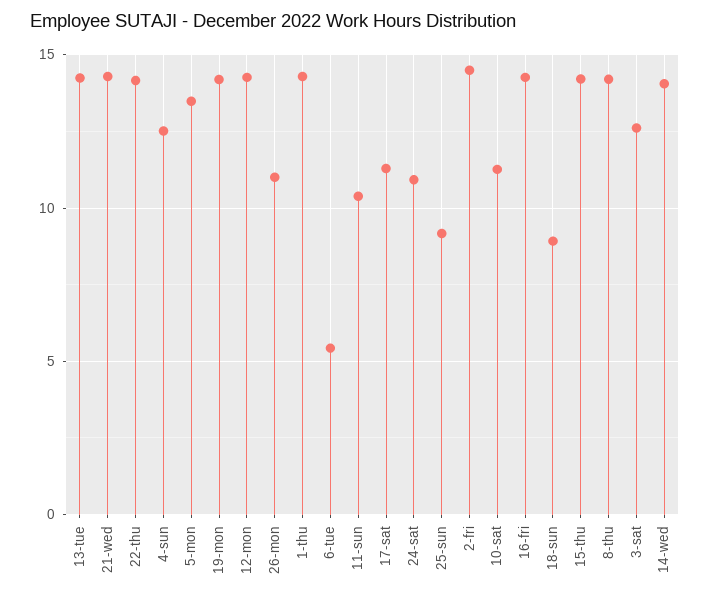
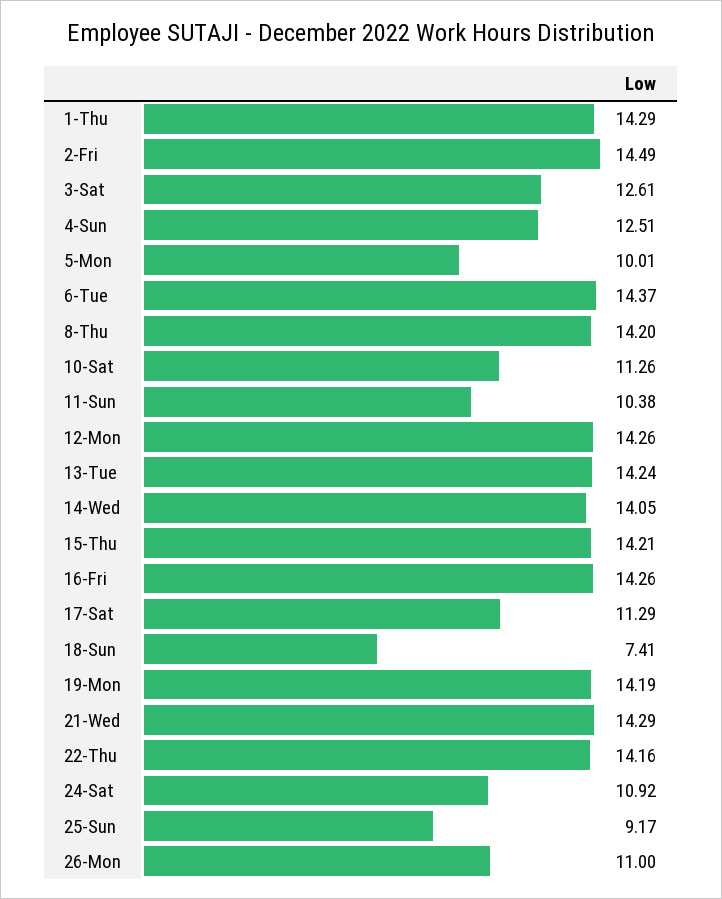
5-mon: 13.5 -> 10.01
6-tue: 5.5 -> 14.37
18-sun: 9 -> 7.41

